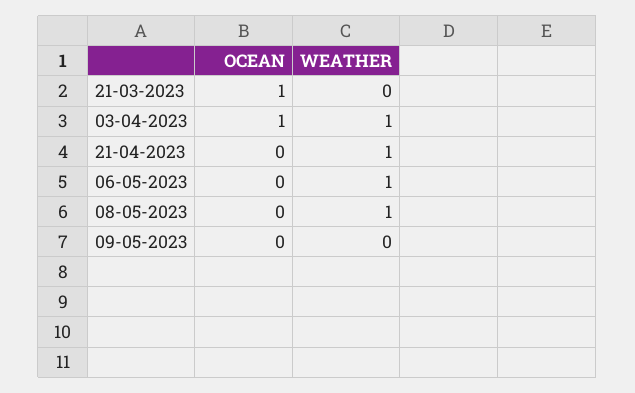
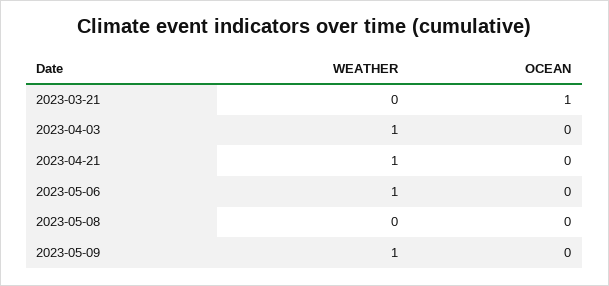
OCEAN, 03-04-2023: 1 -> 0
WEATHER, 08-05-2023: 1 -> 0
WEATHER, 09-05-2023: 0 -> 1

